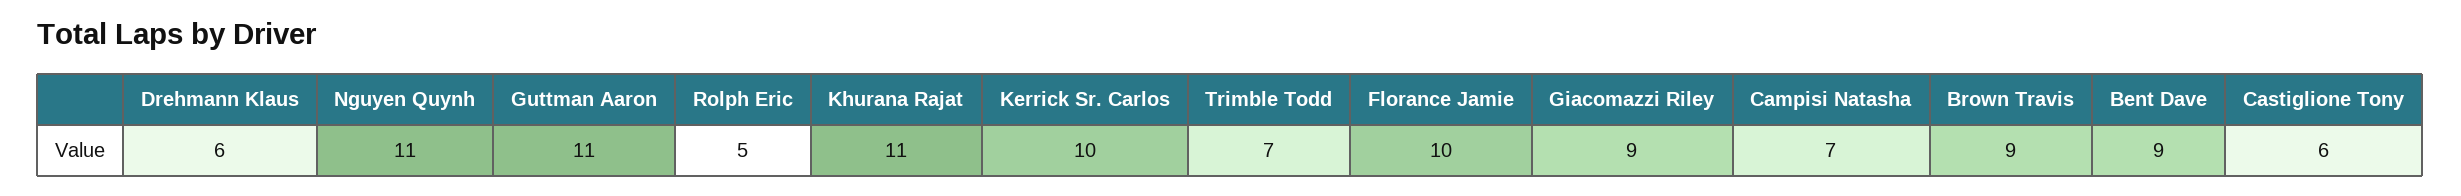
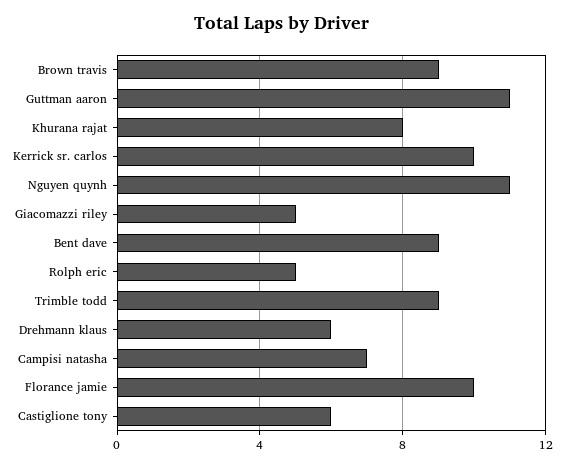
Khurana Rajat: 11 -> 8
Trimble Todd: 7 -> 9
Giacomazzi Riley: 9 -> 5

